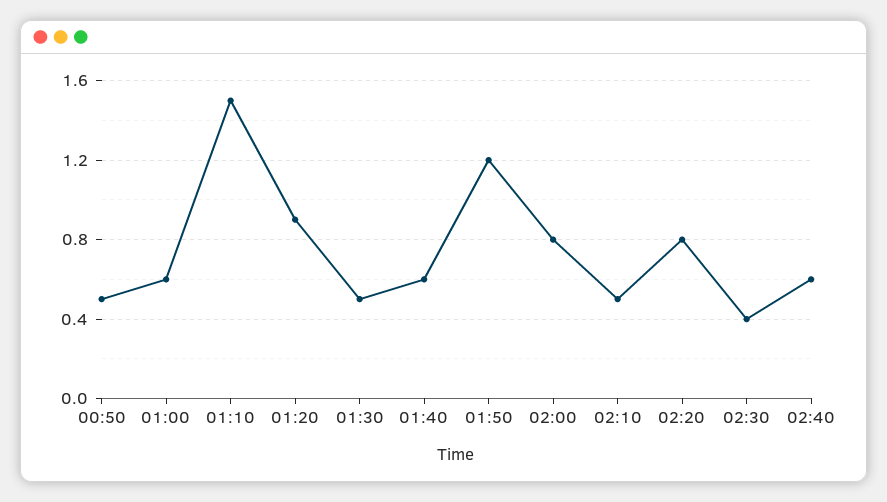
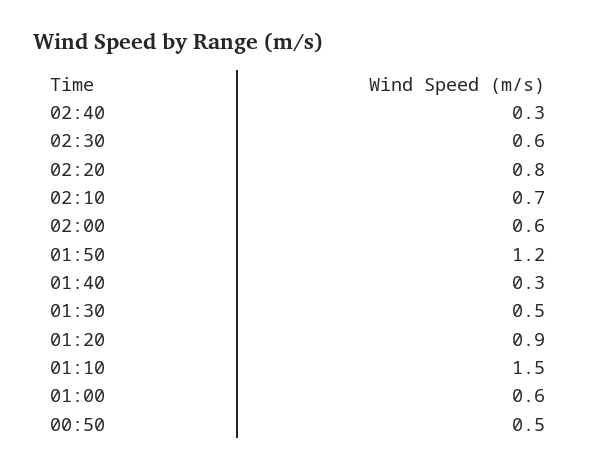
01:40: 0.6 -> 0.3
02:00: 0.8 -> 0.6
02:10: 0.5 -> 0.7
02:30: 0.4 -> 0.6
02:40: 0.6 -> 0.3

